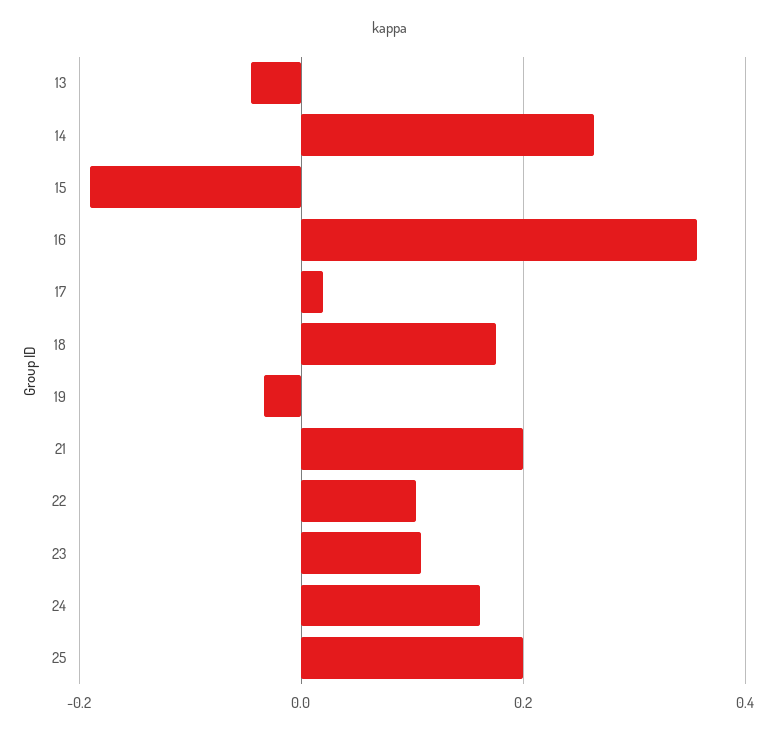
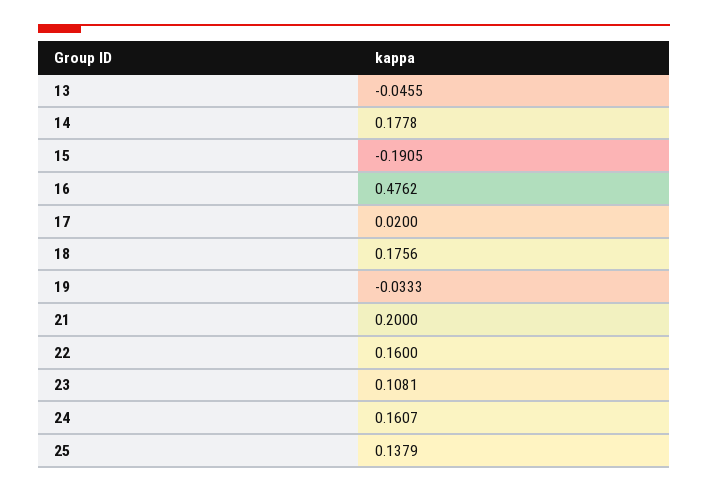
14: 0.26 -> 0.1778
16: 0.36 -> 0.4762
22: 0.1 -> 0.16
25: 0.2 -> 0.1379

